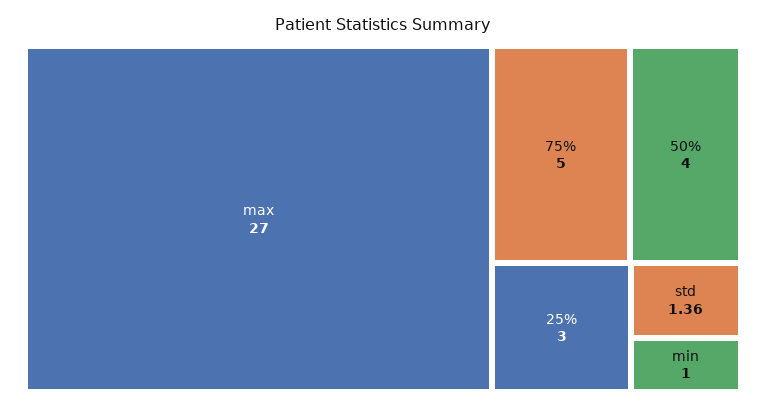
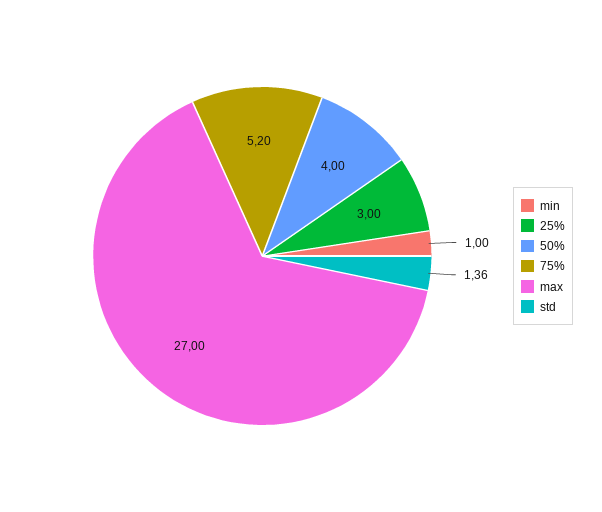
75%: 5 -> 5.2

